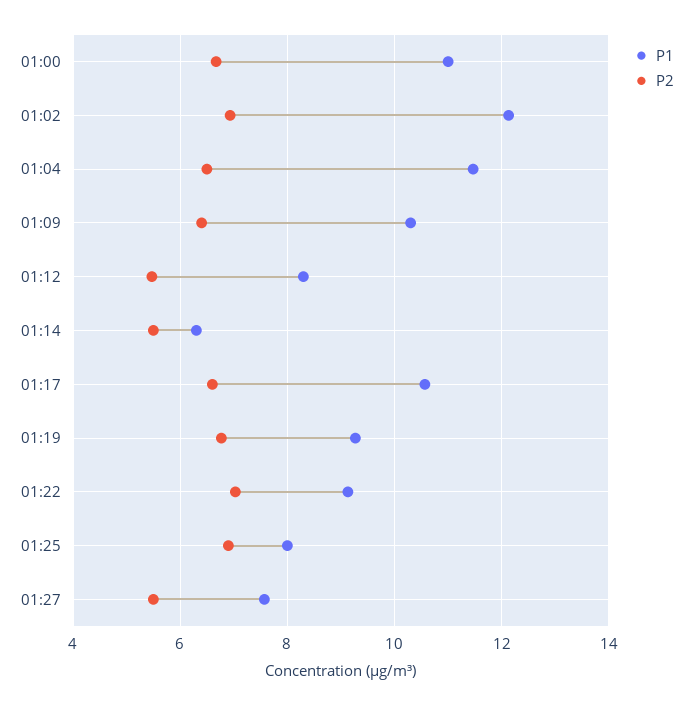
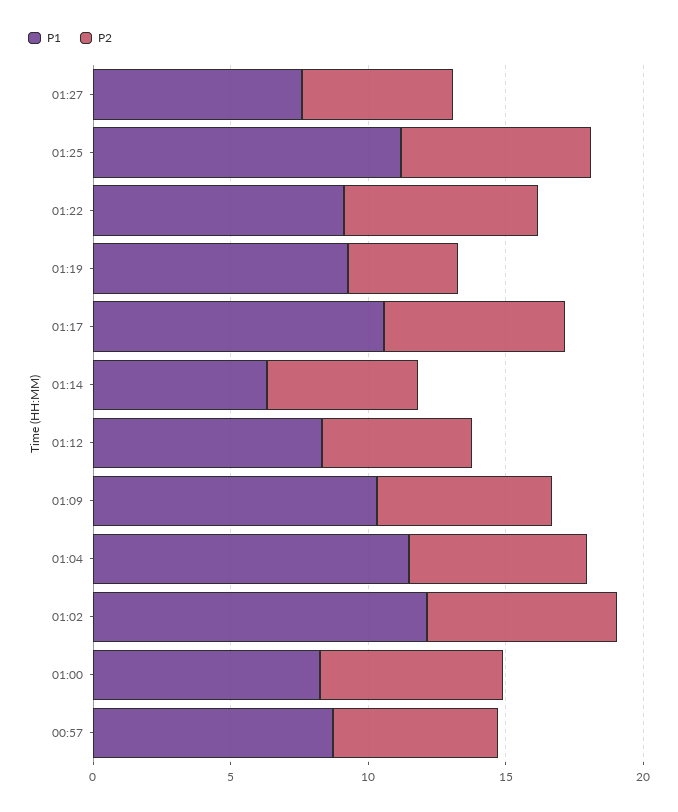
P1, 01:00: 11 -> 8
P2, 01:19: 6.8 -> 4
P1, 01:25: 8 -> 11
P1, 00:57: none -> 9
P2, 00:57: none -> 6

